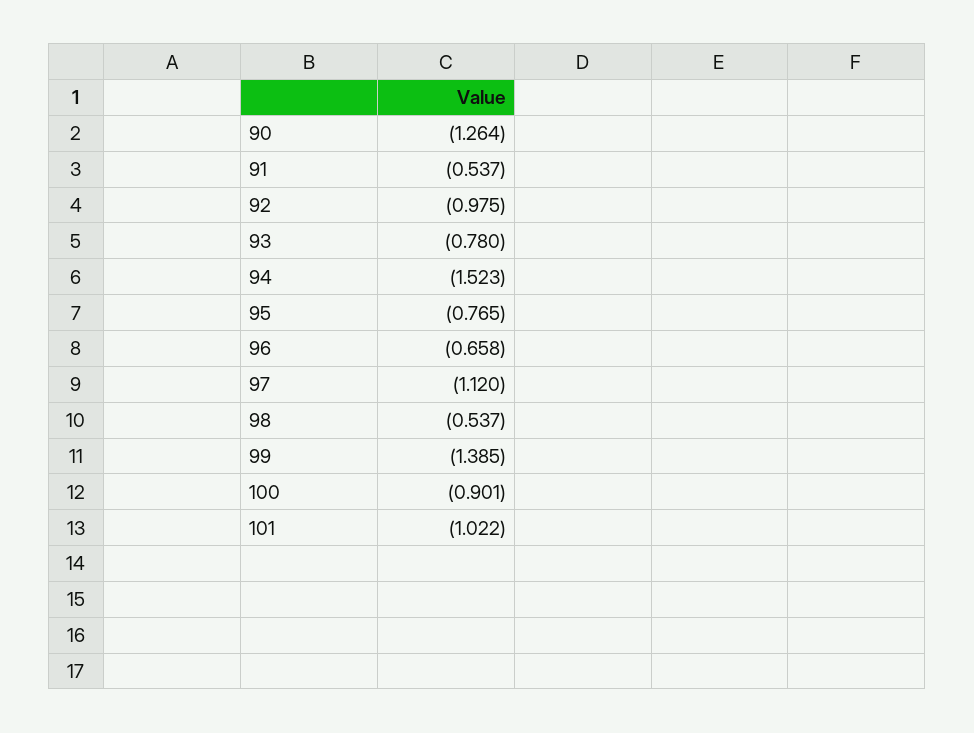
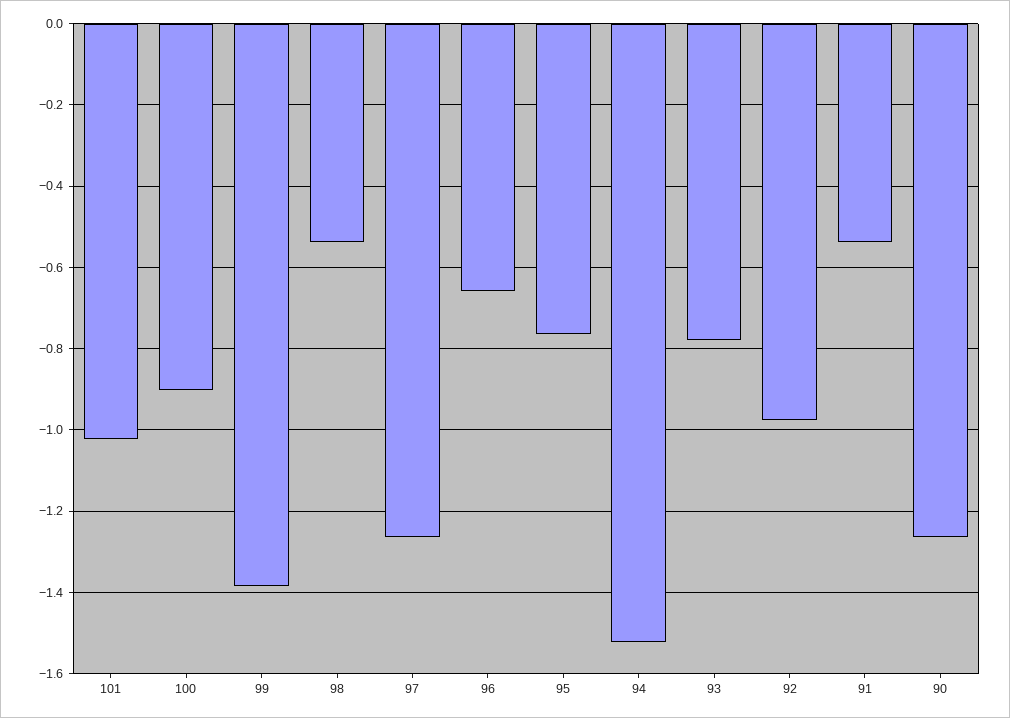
97: -1.12 -> -1.26

